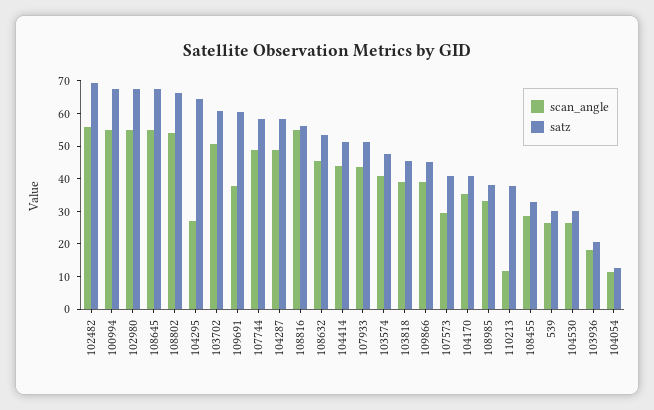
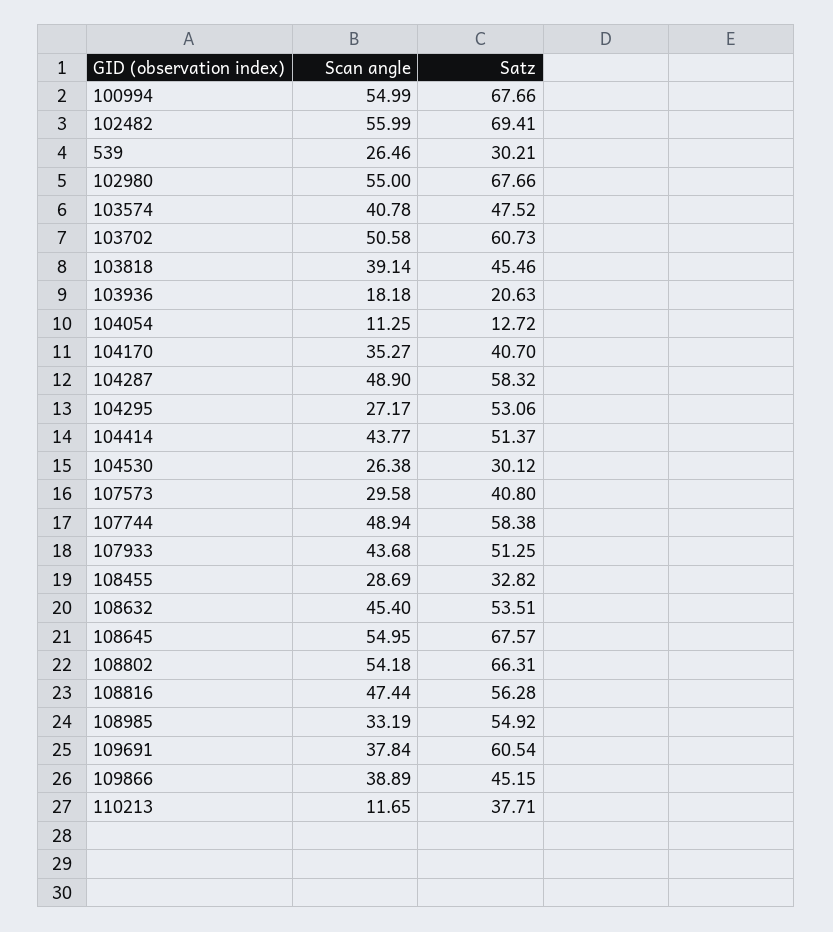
satz, 104295: 65 -> 53.06
scan_angle, 108816: 55 -> 47.44
satz, 108985: 37.5 -> 54.92

